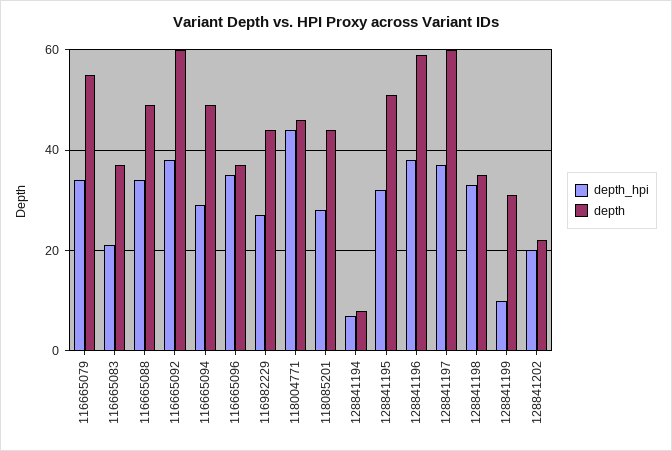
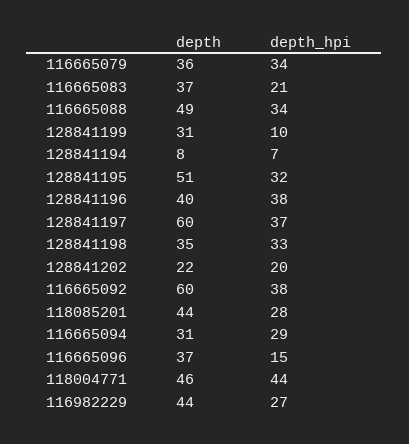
depth, 116665079: 55 -> 36
depth, 116665094: 50 -> 31
depth_hpi, 116665096: 35 -> 15
depth, 128841196: 60 -> 40

